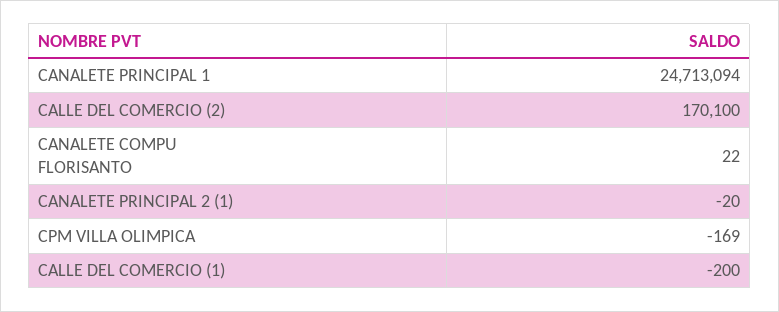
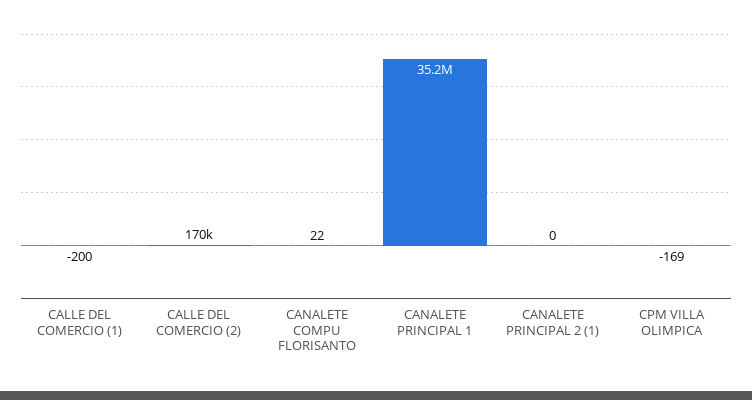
CANALETE PRINCIPAL 1: 24713094 -> 35200000
CANALETE PRINCIPAL 2 (1): -20 -> 0

